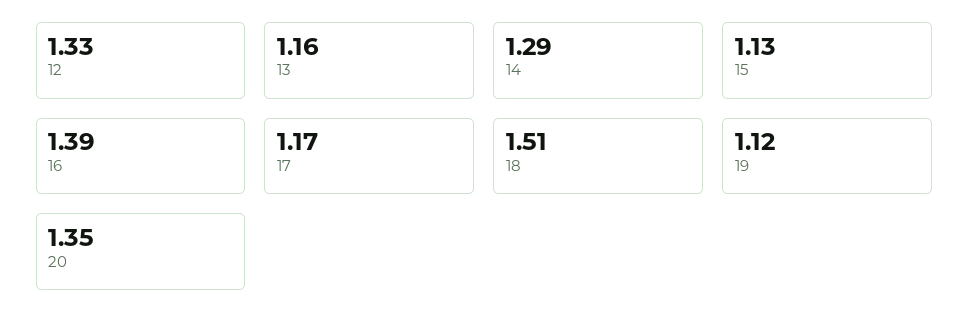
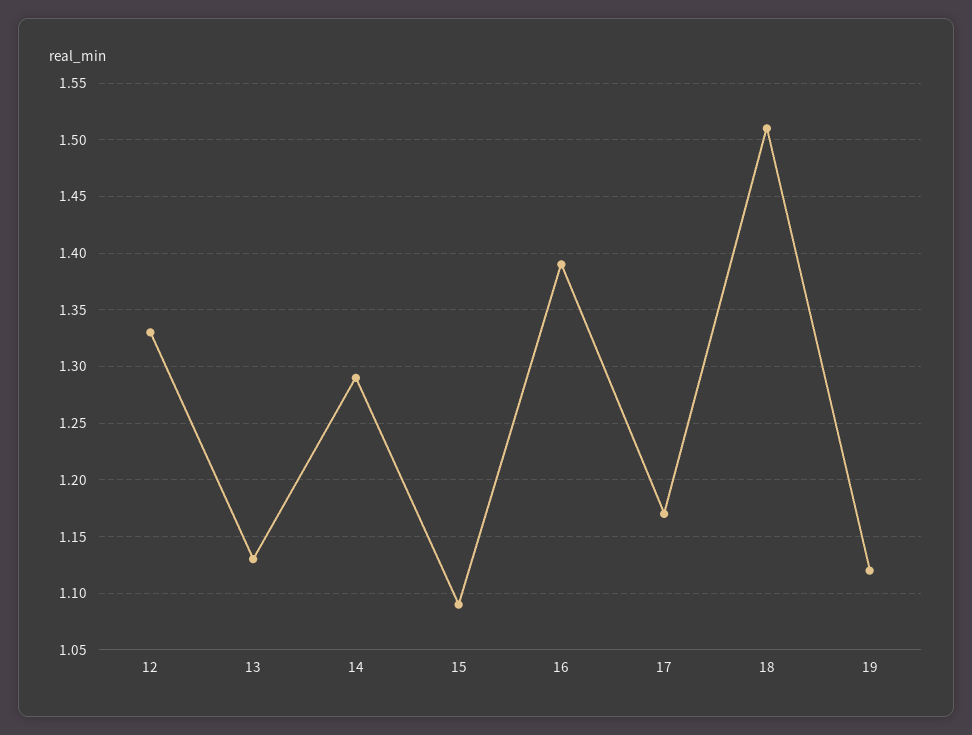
13: 1.16 -> 1.13
15: 1.13 -> 1.09
20: 1.35 -> none

